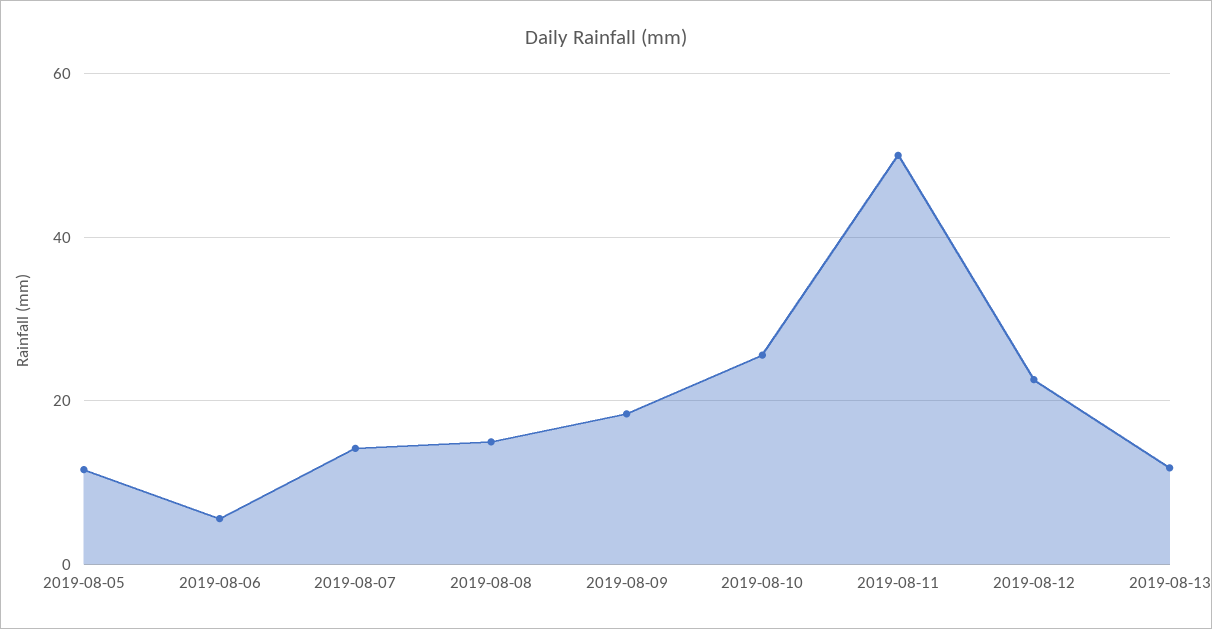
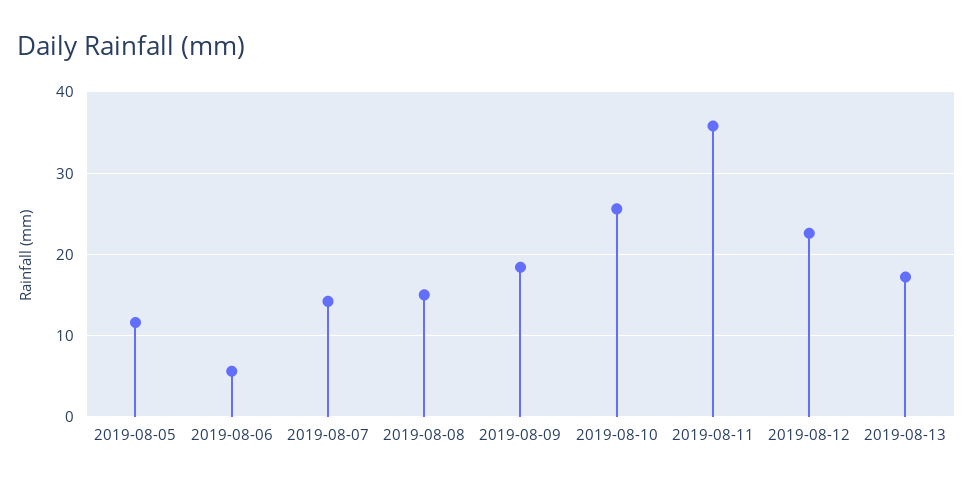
2019-08-11: 50 -> 36
2019-08-13: 12 -> 17

